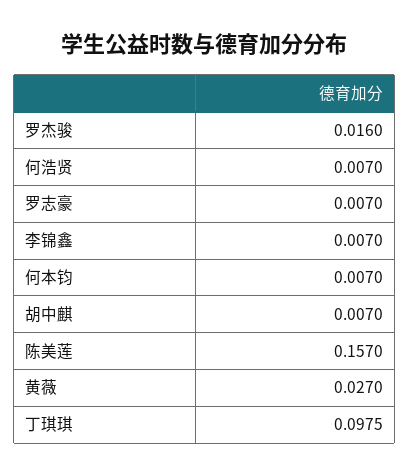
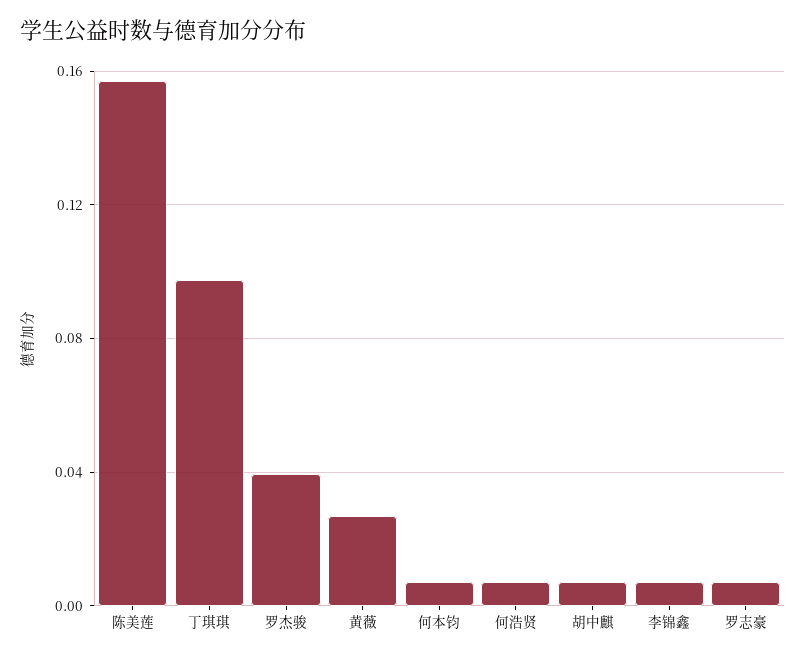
罗杰骏: 0.016 -> 0.04

